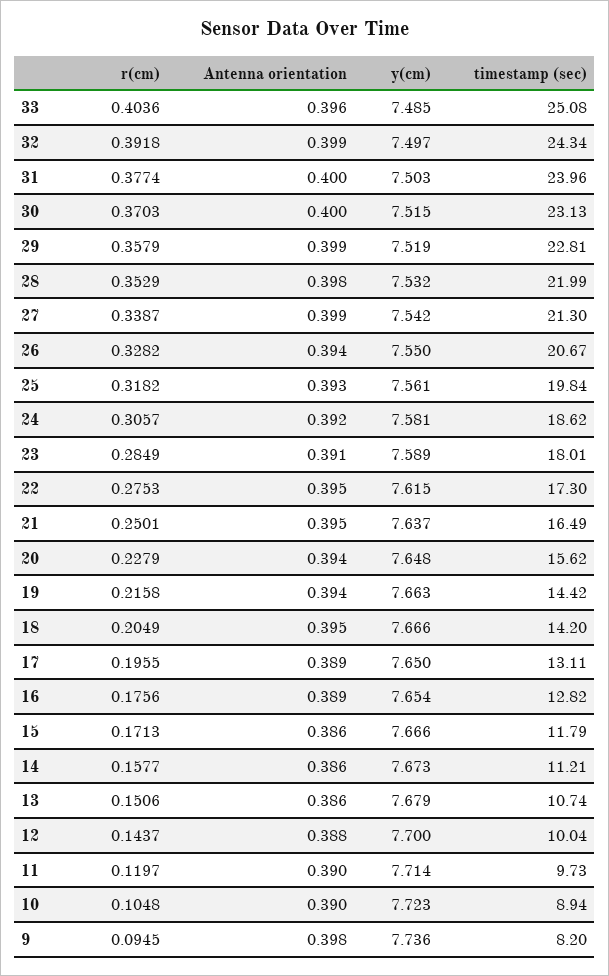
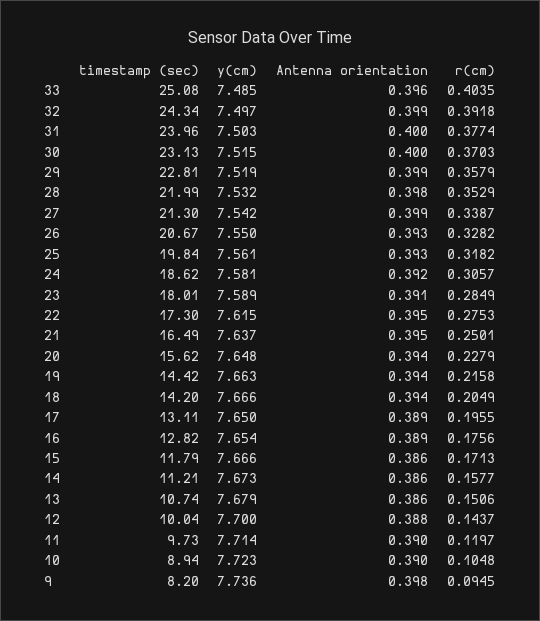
r(cm), 33: 0.4036 -> 0.4035
Antenna orientation, 26: 0.394 -> 0.393
Antenna orientation, 18: 0.395 -> 0.394

